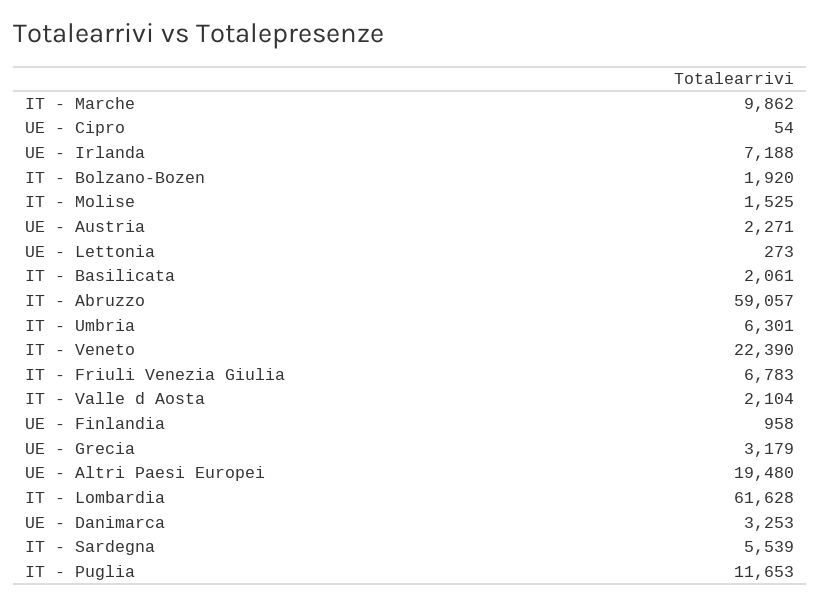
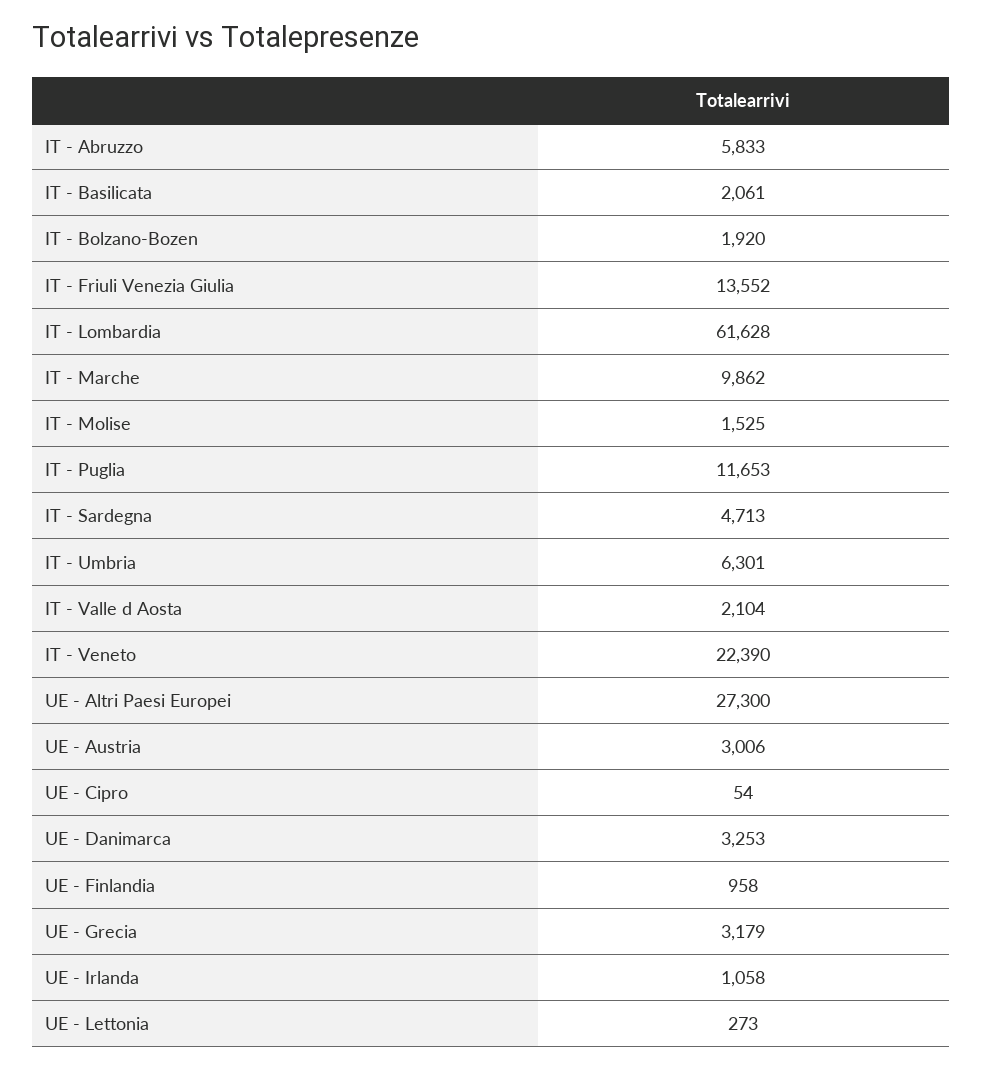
UE - Irlanda: 7188 -> 1058
UE - Austria: 2271 -> 3006
IT - Abruzzo: 59057 -> 5833
IT - Friuli Venezia Giulia: 6783 -> 13552
UE - Altri Paesi Europei: 19480 -> 27300
IT - Sardegna: 5539 -> 4713

